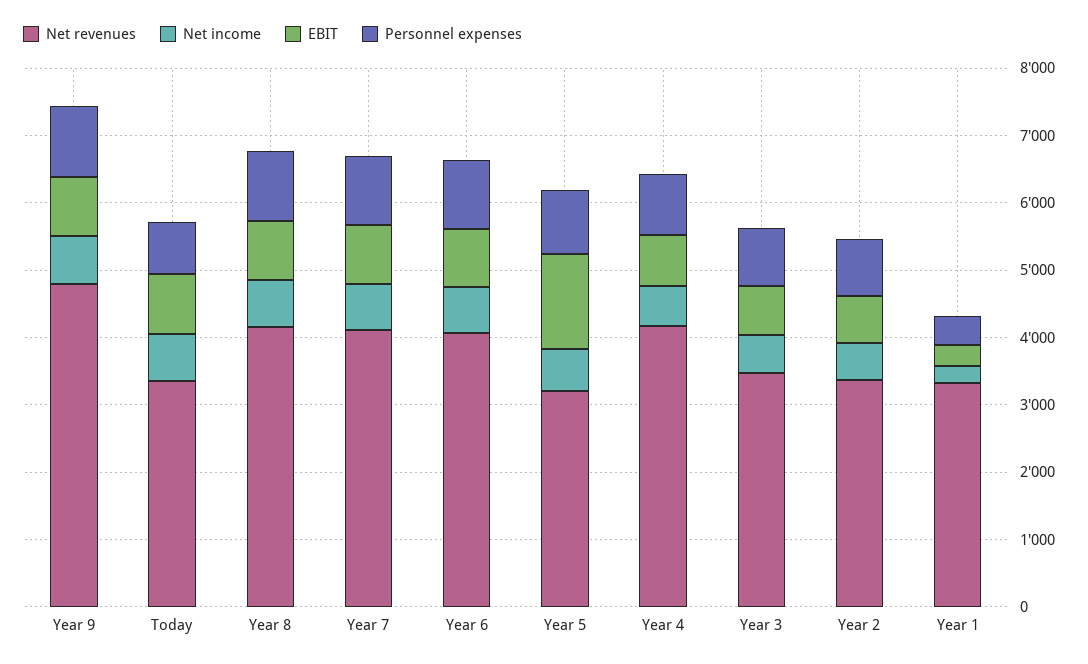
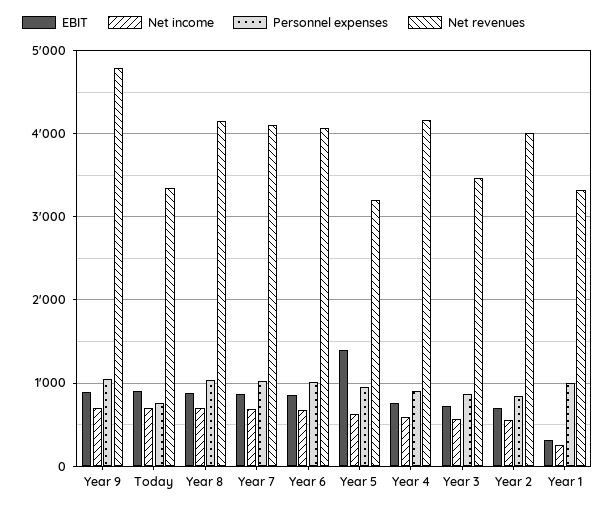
Net revenues, Year 2: 3400 -> 4000
Personnel expenses, Year 1: 400 -> 1000

